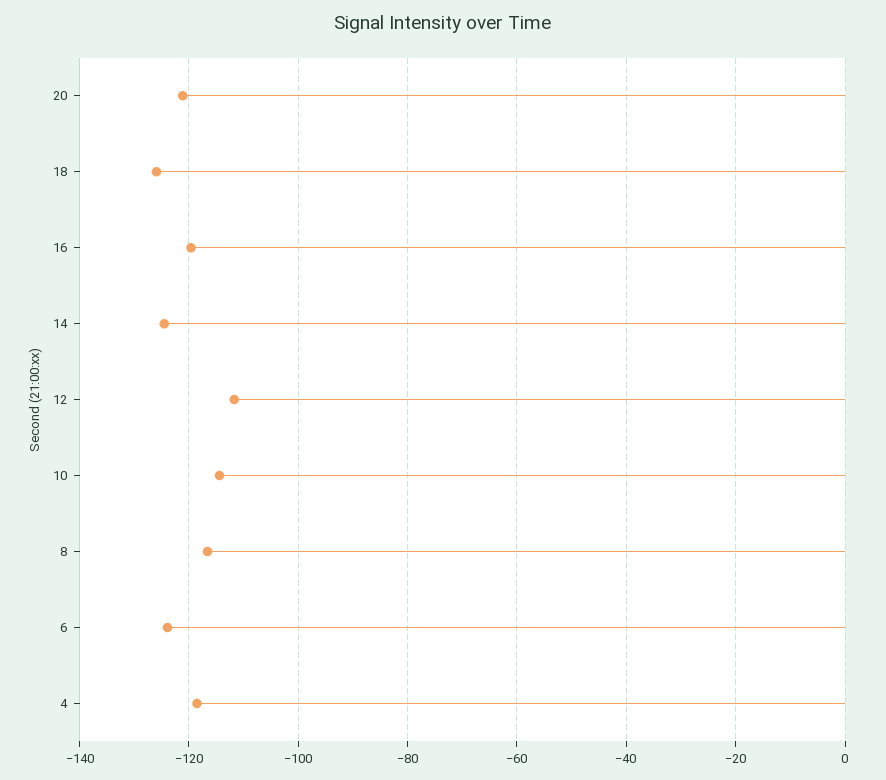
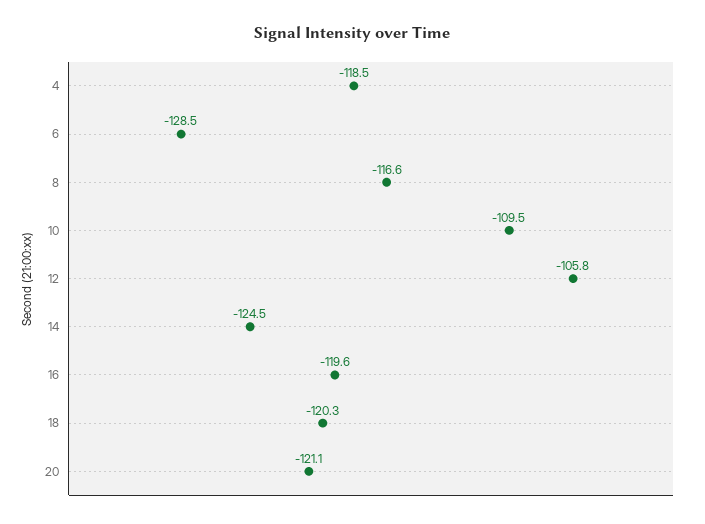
18: -126 -> -120.3
12: -112 -> -105.8
10: -114 -> -109.5
6: -124 -> -128.5

